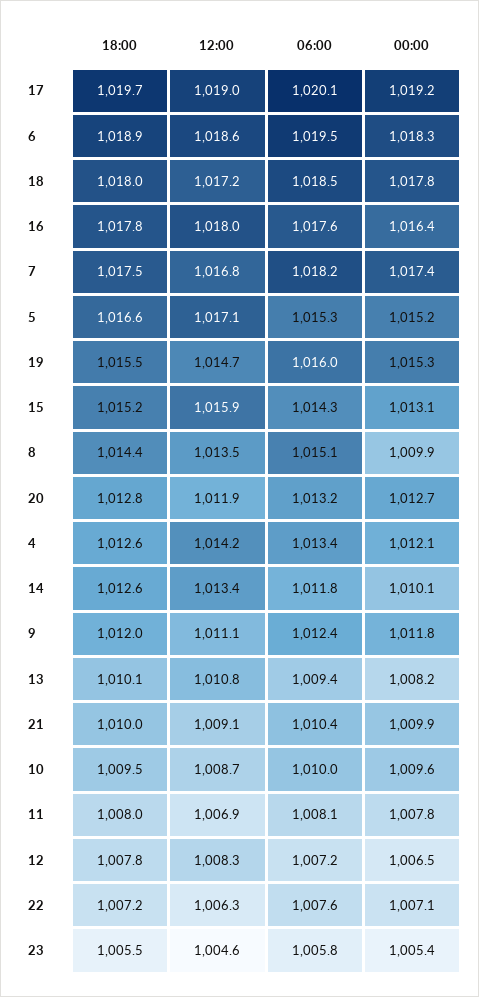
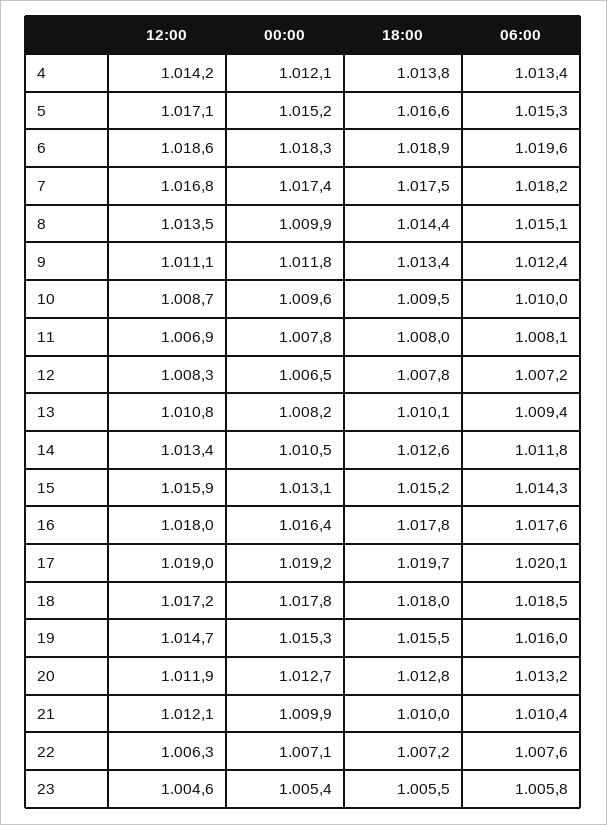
06:00, 6: 1019.5 -> 1019.6
18:00, 4: 1012.6 -> 1013.8
00:00, 14: 1010.1 -> 1010.5
18:00, 9: 1012 -> 1013.4
12:00, 21: 1009.1 -> 1012.1

